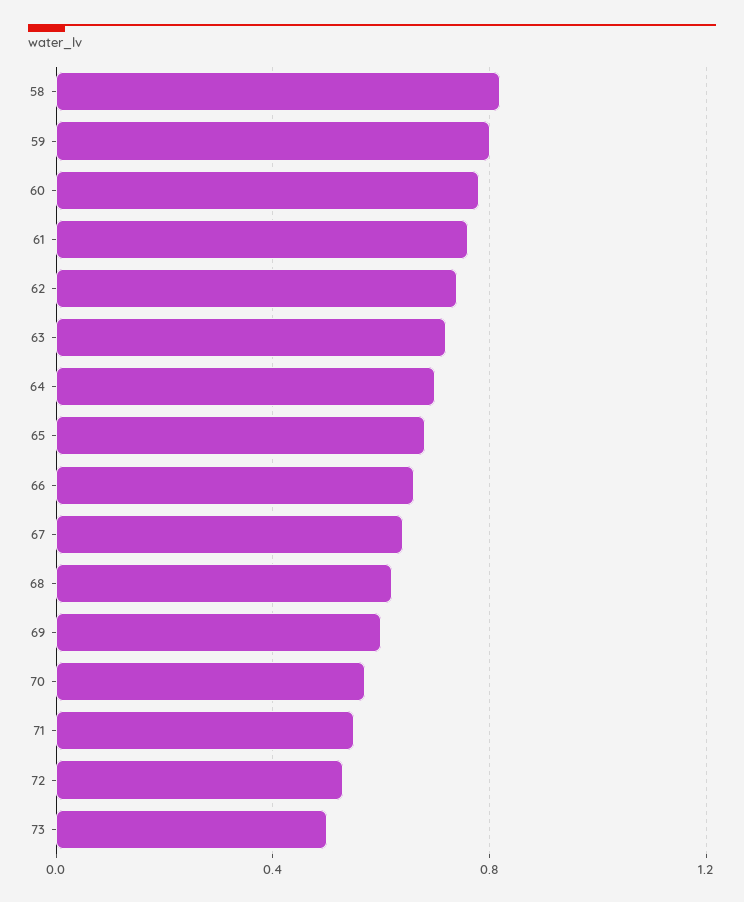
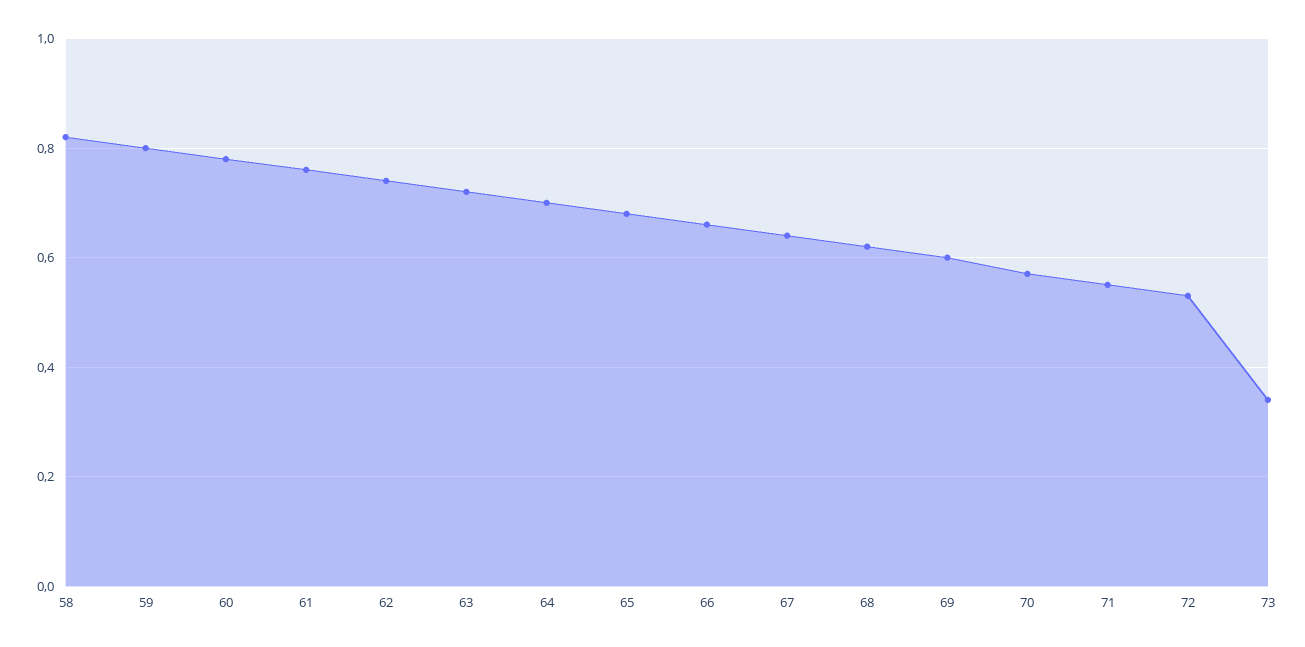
73: 0.5 -> 0.35

